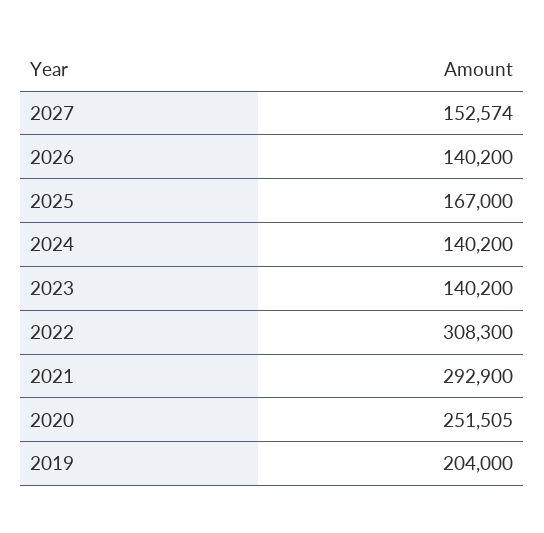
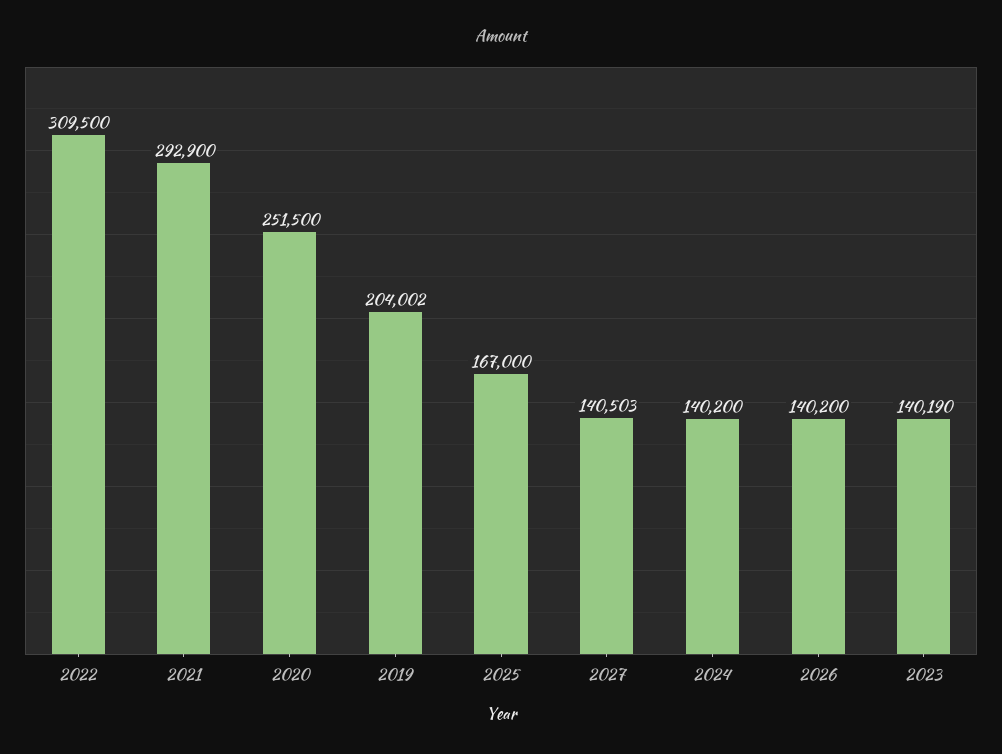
2027: 152574 -> 140503
2023: 140200 -> 140190
2022: 308300 -> 309500
2020: 251505 -> 251500
2019: 204000 -> 204002

